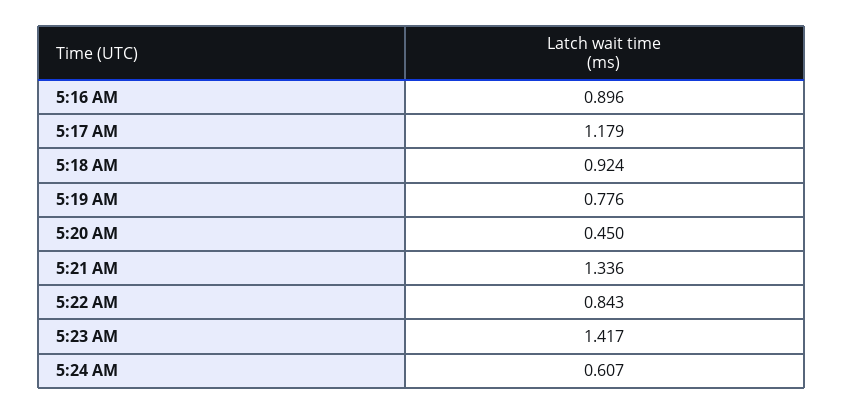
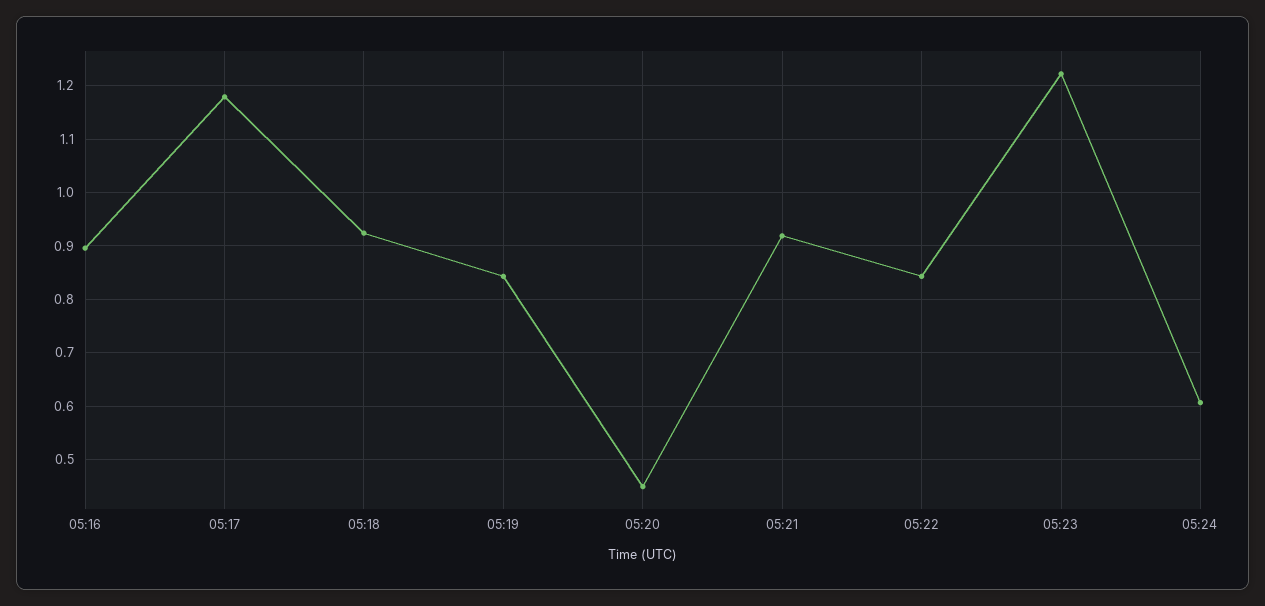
5:19 AM: 0.776 -> 0.84
5:21 AM: 1.336 -> 0.92
5:23 AM: 1.417 -> 1.22

